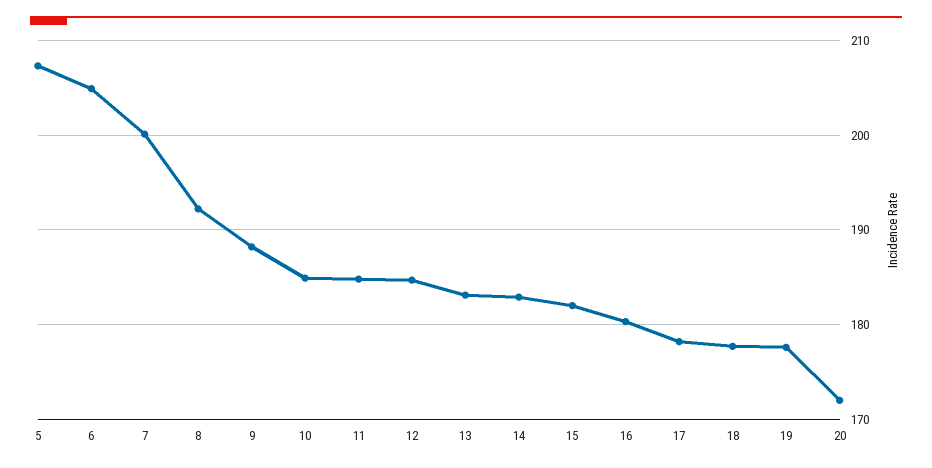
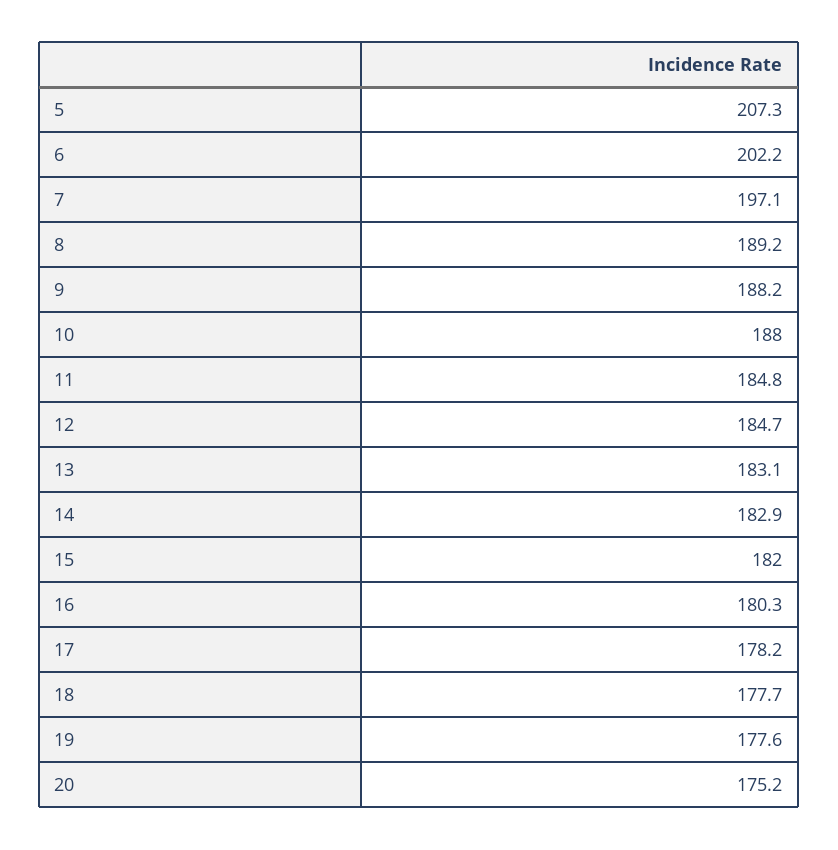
6: 205 -> 202.2
7: 200 -> 197.1
8: 192 -> 189.2
10: 185 -> 188
20: 172 -> 175.2

